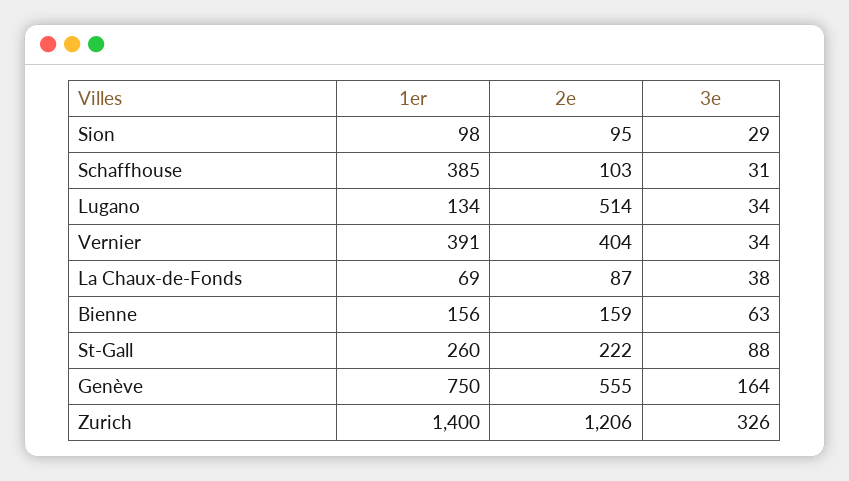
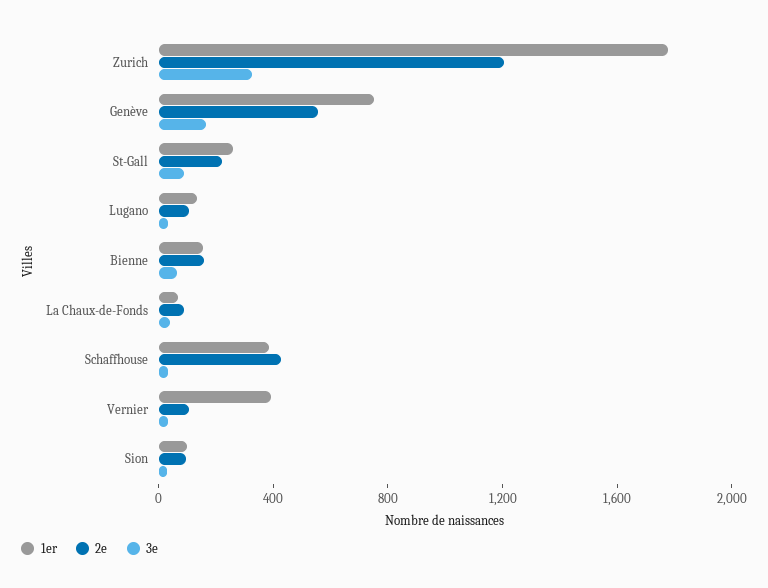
2e, Schaffhouse: 103 -> 400
2e, Lugano: 514 -> 100
2e, Vernier: 404 -> 100
1er, Zurich: 1400 -> 1800

